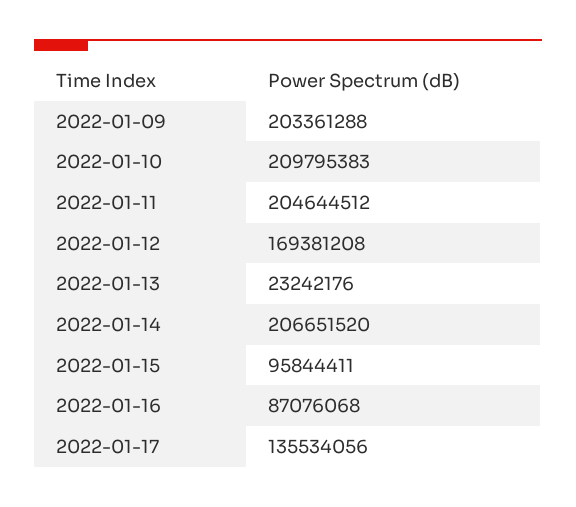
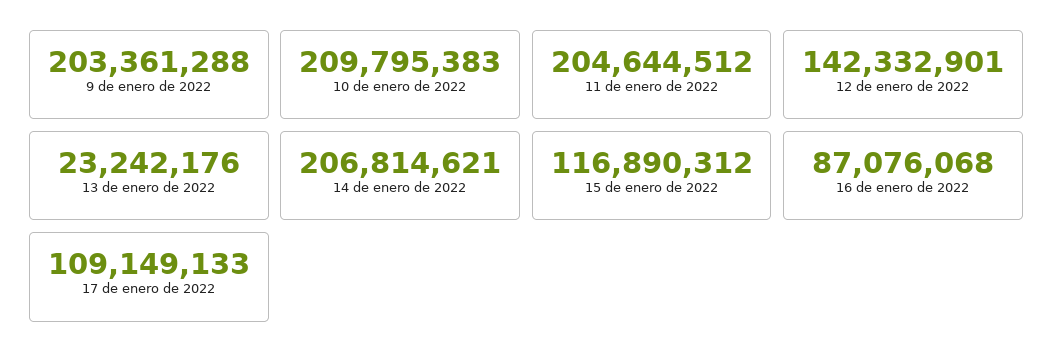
2022-01-12: 169381208 -> 142332901
2022-01-14: 206651520 -> 206814621
2022-01-15: 95844411 -> 116890312
2022-01-17: 135534056 -> 109149133

